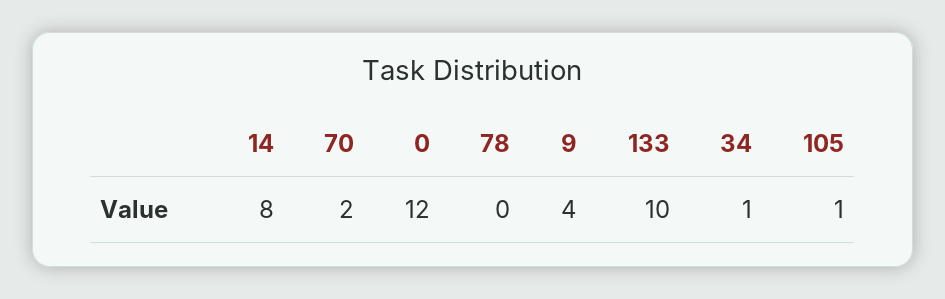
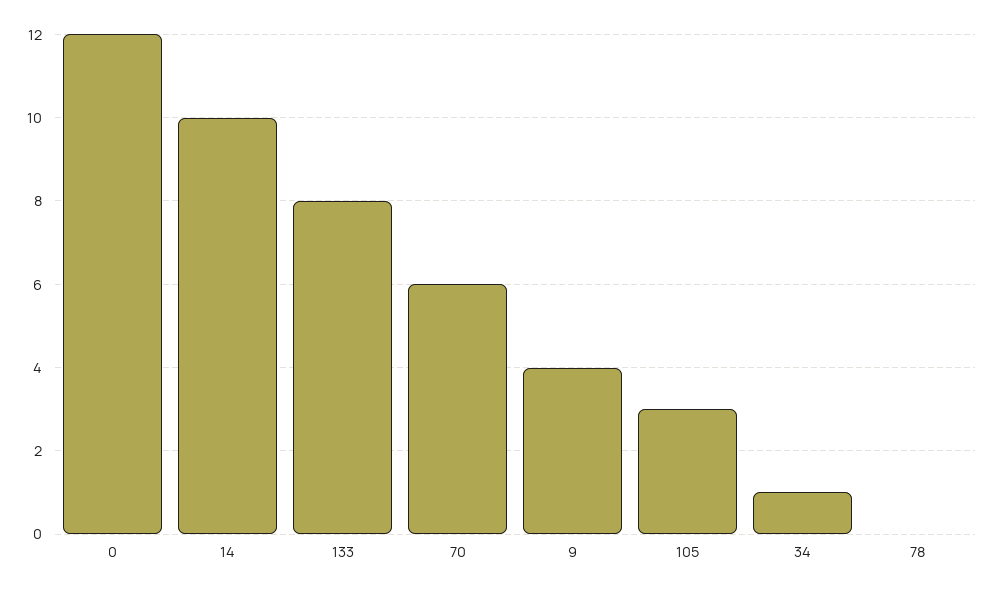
14: 8 -> 10
70: 2 -> 6
133: 10 -> 8
105: 1 -> 3

